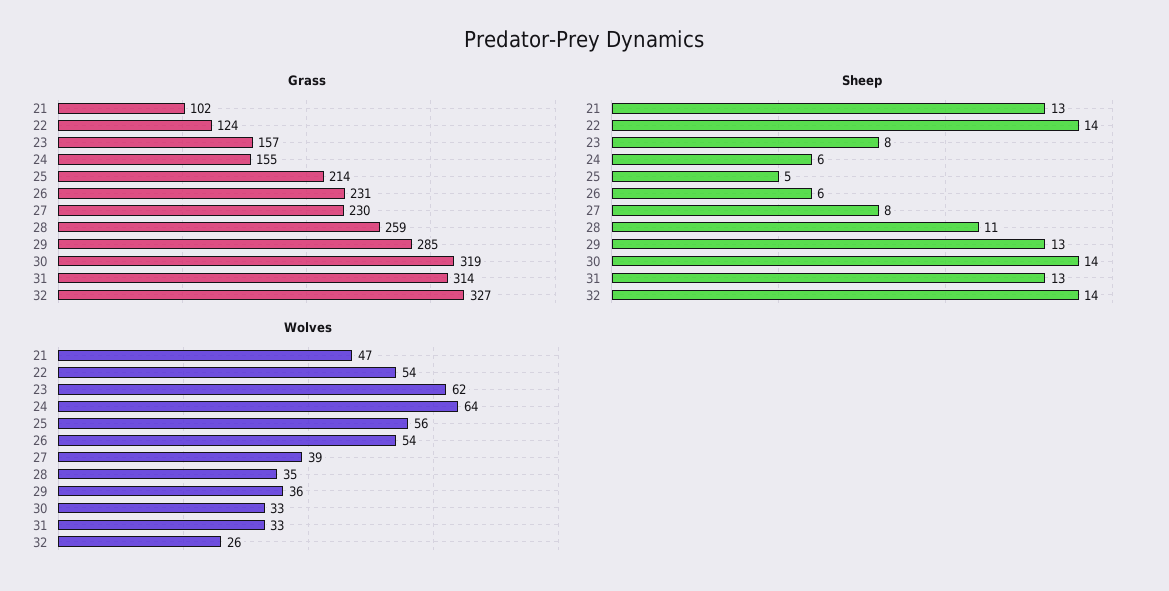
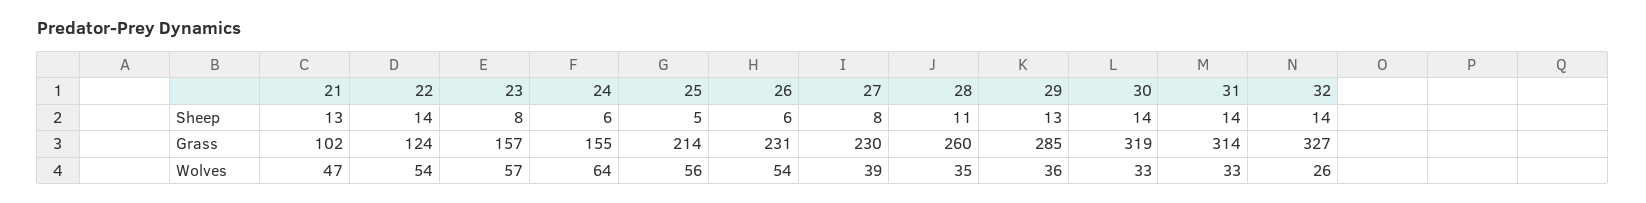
Grass, 28: 259 -> 260
Sheep, 31: 13 -> 14
Wolves, 23: 62 -> 57

